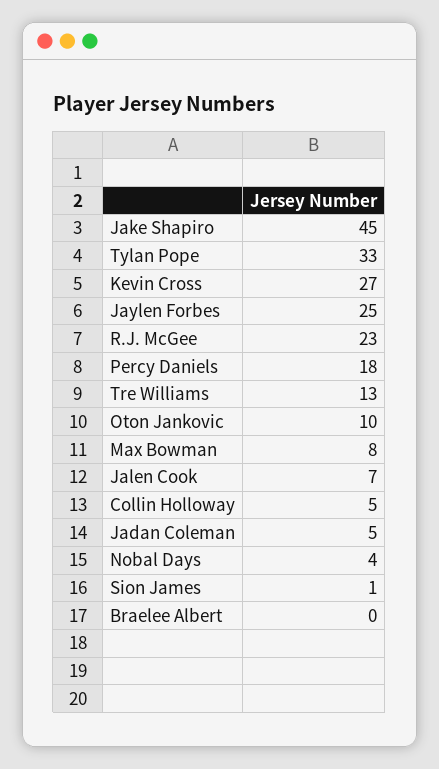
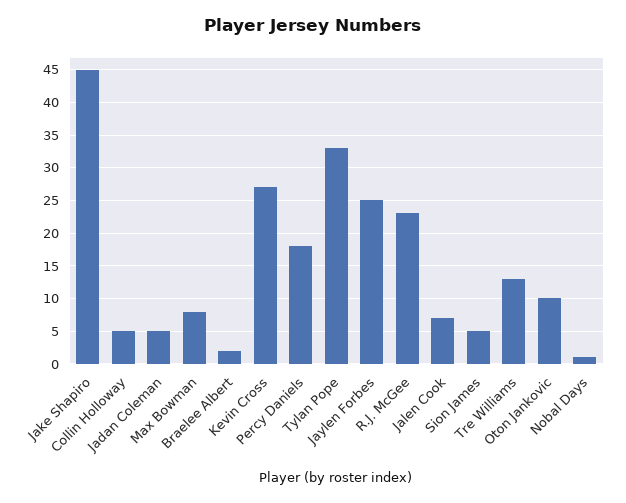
Nobal Days: 4 -> 1
Sion James: 1 -> 5
Braelee Albert: 0 -> 2

